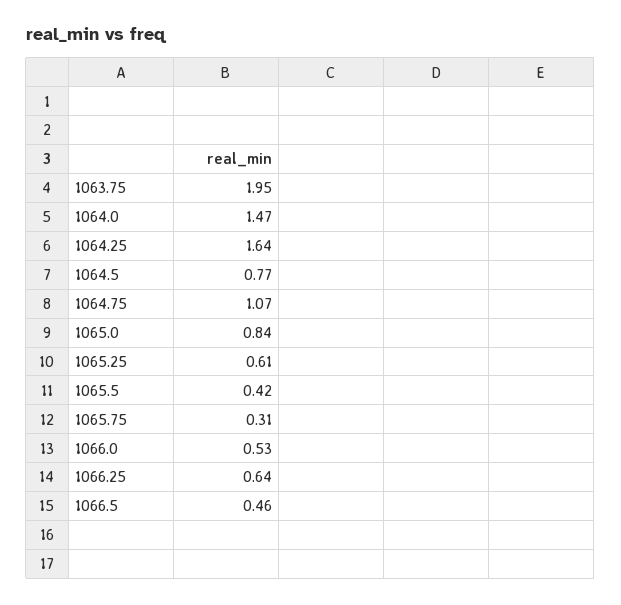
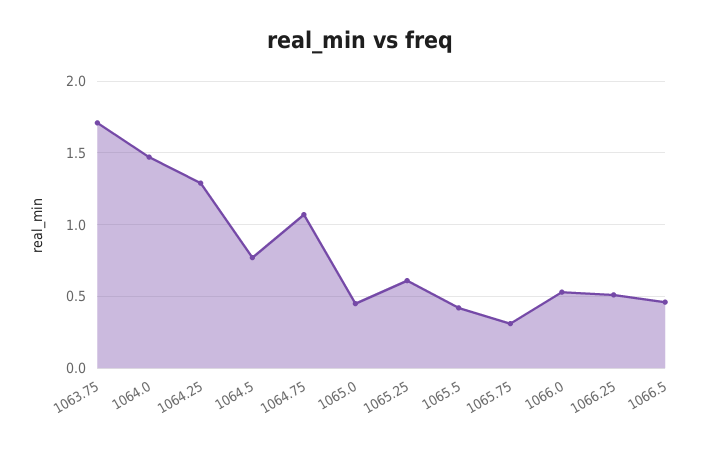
1063.75: 1.95 -> 1.7
1064.25: 1.64 -> 1.3
1065.0: 0.84 -> 0.45
1066.25: 0.64 -> 0.5

